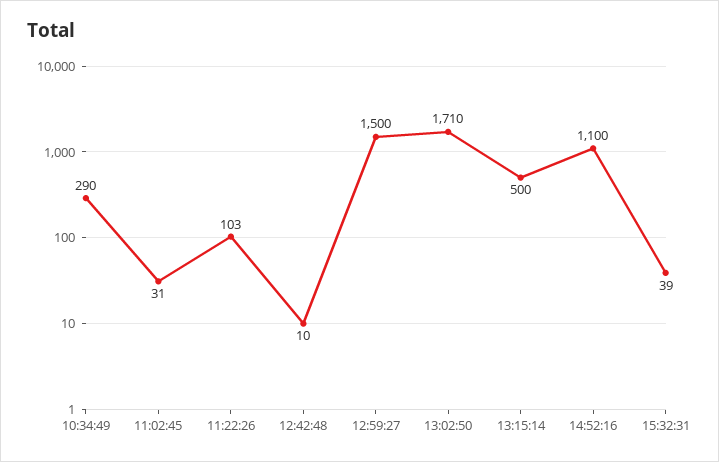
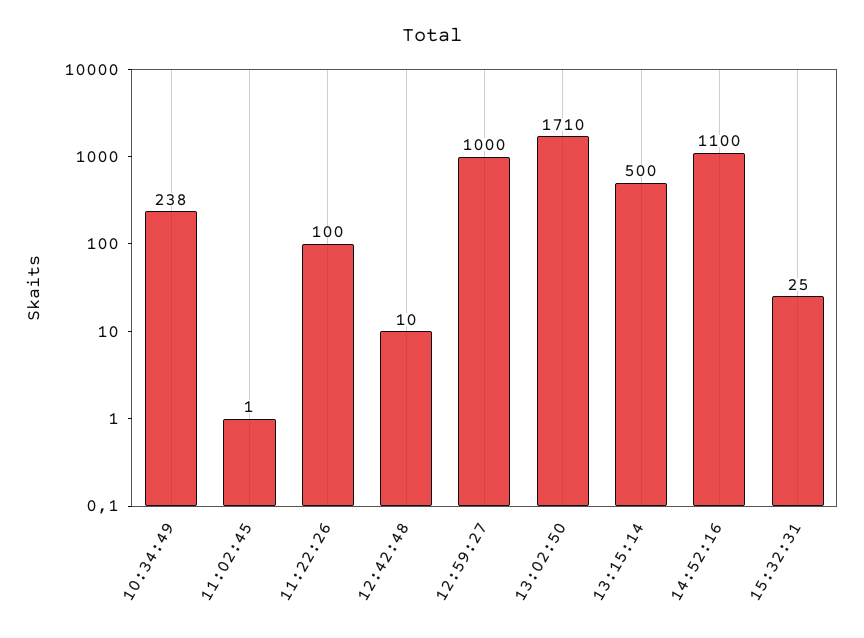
10:34:49: 290 -> 238
11:02:45: 31 -> 1
11:22:26: 103 -> 100
12:59:27: 1500 -> 1000
15:32:31: 39 -> 25

